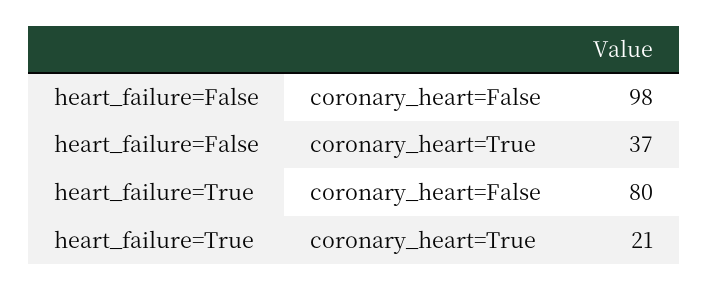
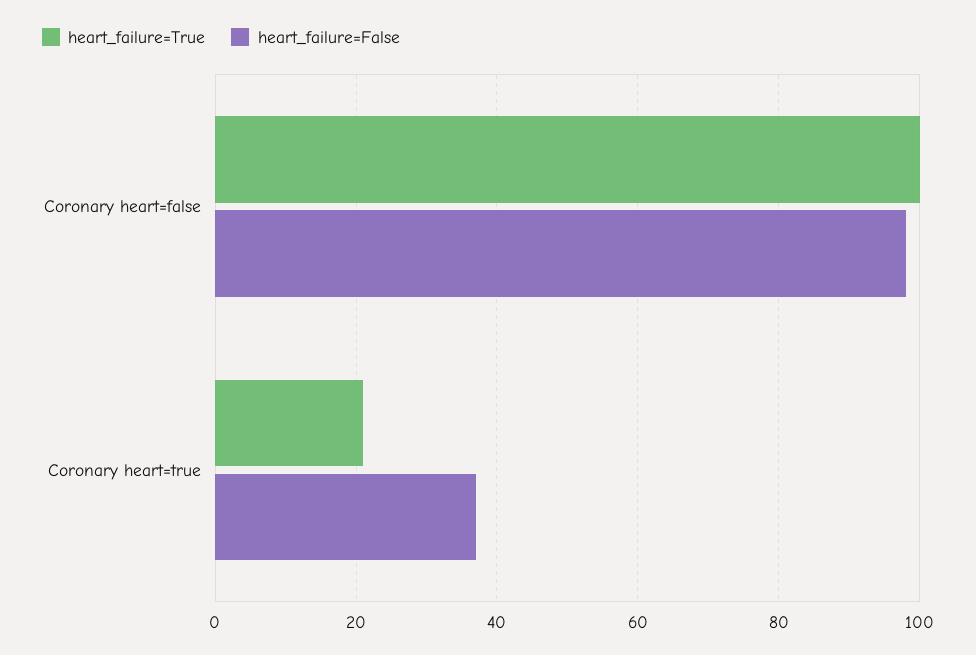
heart_failure=True, coronary_heart=False: 80 -> 100

